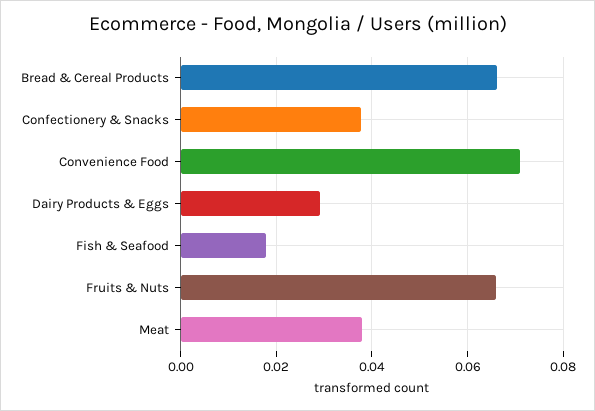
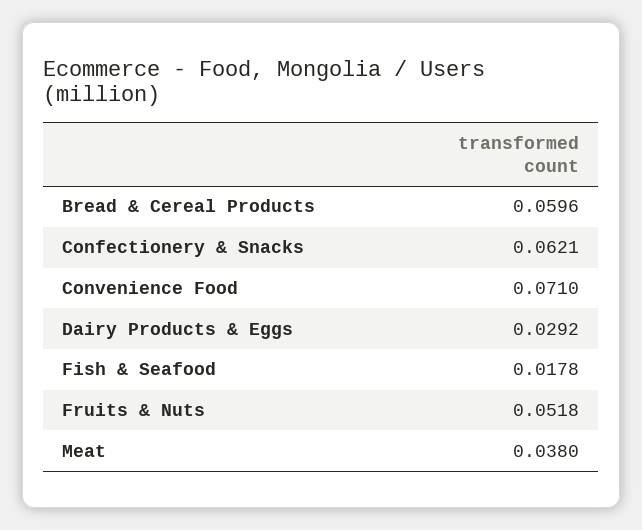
Bread & Cereal Products: 0.066 -> 0.0596
Confectionery & Snacks: 0.038 -> 0.0621
Fruits & Nuts: 0.066 -> 0.0518

